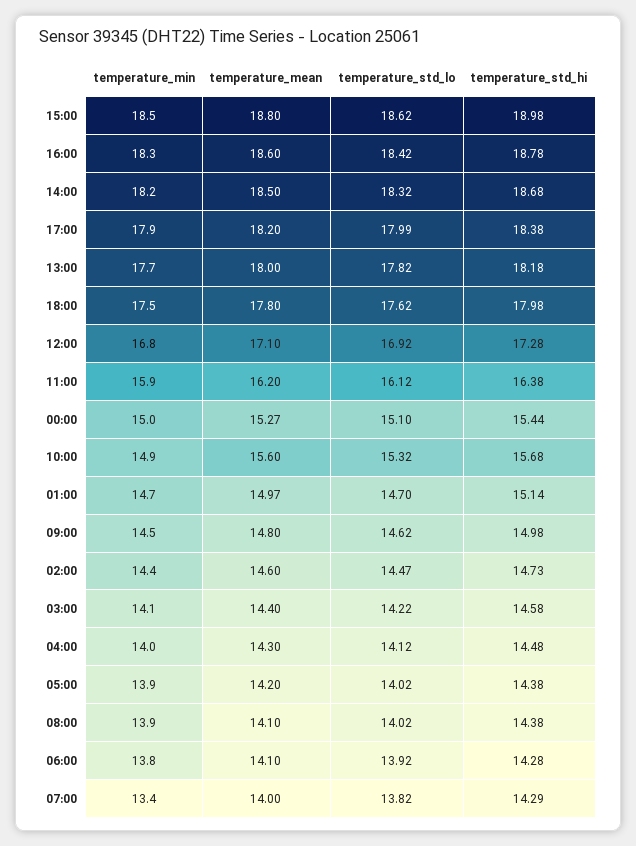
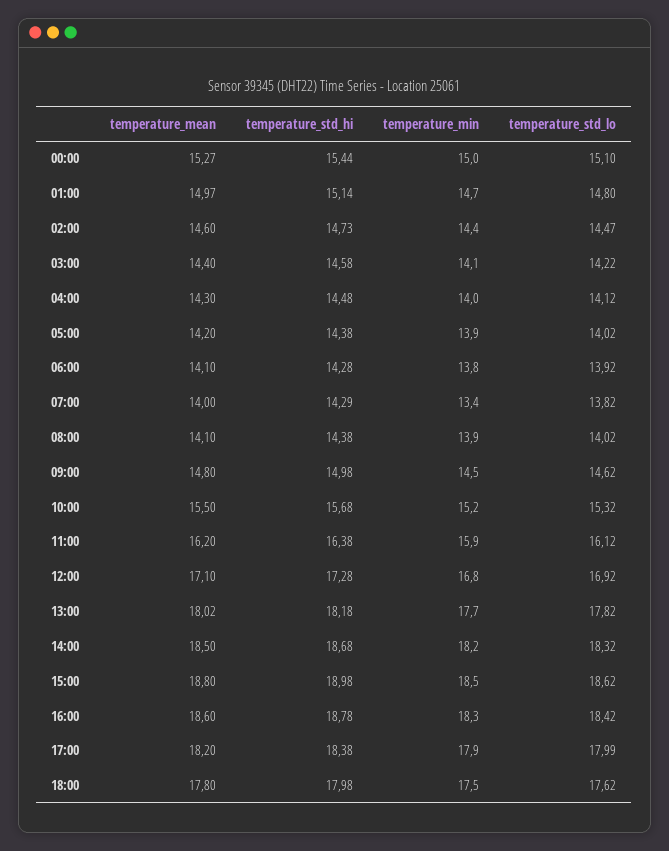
temperature_mean, 13:00: 18 -> 18.02
temperature_min, 10:00: 14.9 -> 15.2
temperature_mean, 10:00: 15.6 -> 15.5
temperature_std_lo, 01:00: 14.7 -> 14.8

